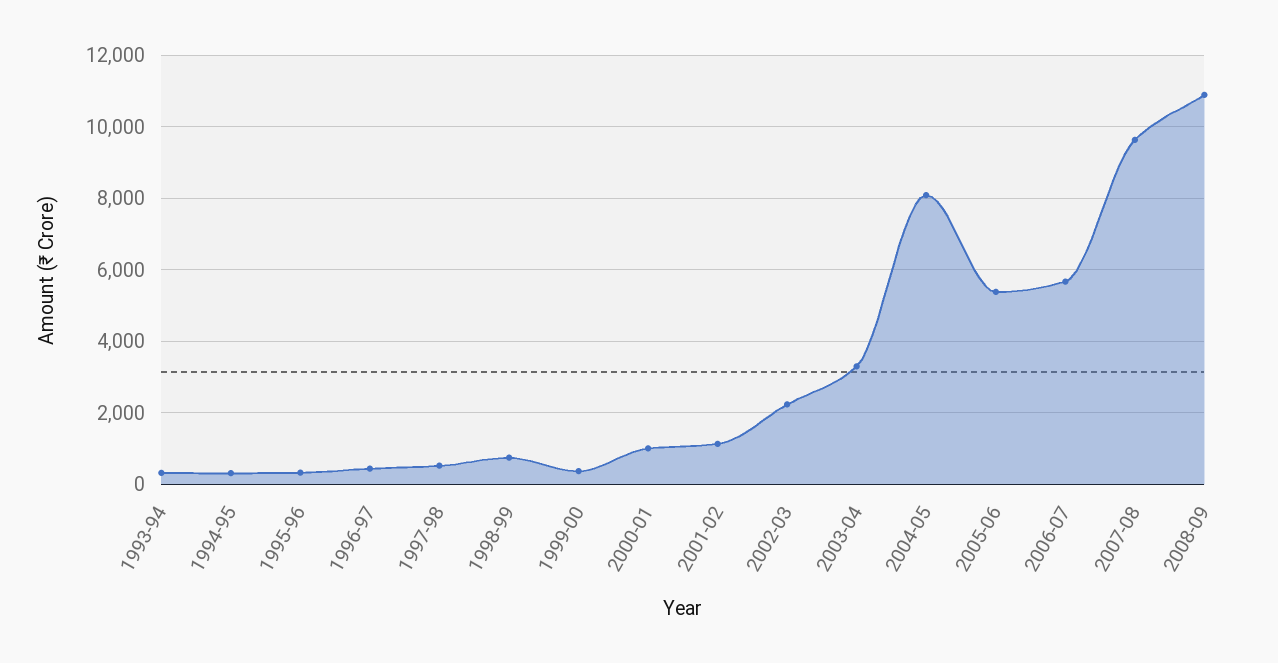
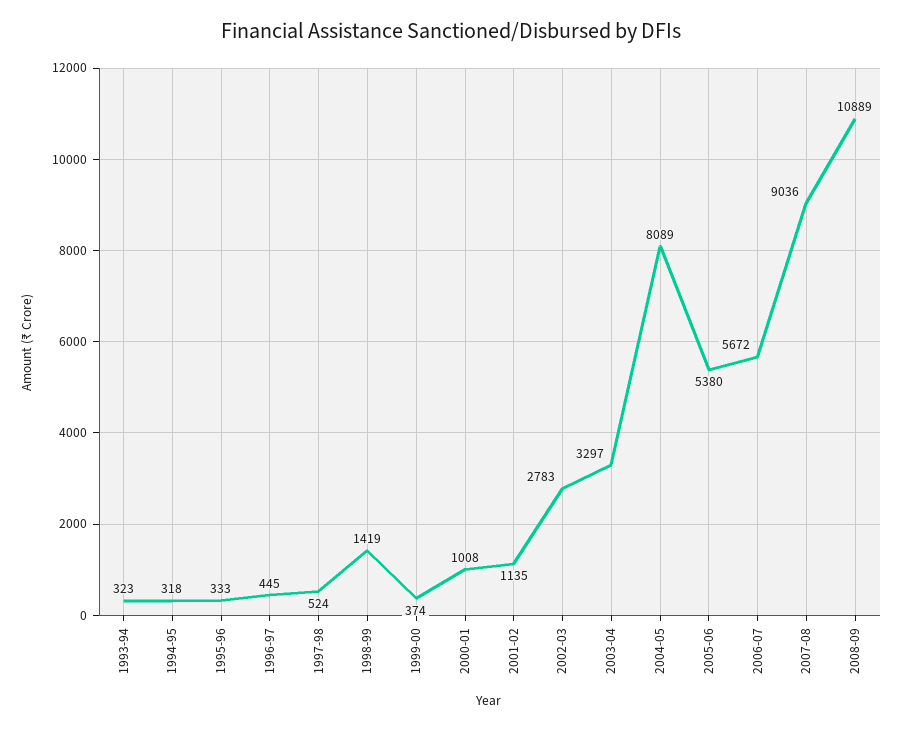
1998-99: 800 -> 1419
2002-03: 2200 -> 2783
2007-08: 9600 -> 9036

